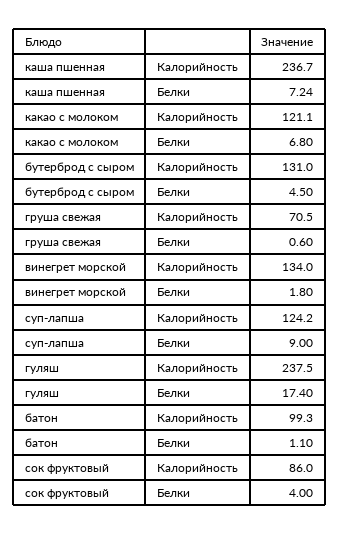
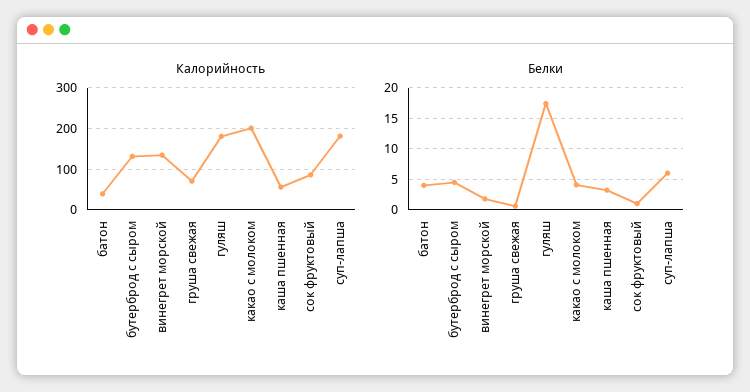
Калорийность, каша пшенная: 236.7 -> 60
Белки, каша пшенная: 7.24 -> 3
Калорийность, какао с молоком: 121.1 -> 200
Белки, какао с молоком: 6.8 -> 4
Калорийность, суп-лапша: 124.2 -> 180
Белки, суп-лапша: 9 -> 6
Калорийность, гуляш: 237.5 -> 180
Калорийность, батон: 99.3 -> 40
Белки, батон: 1.1 -> 4
Белки, сок фруктовый: 4 -> 1

